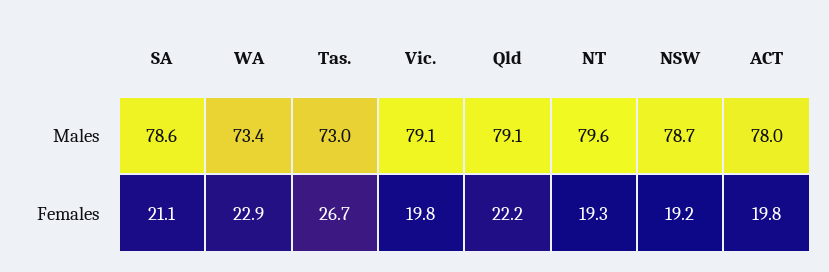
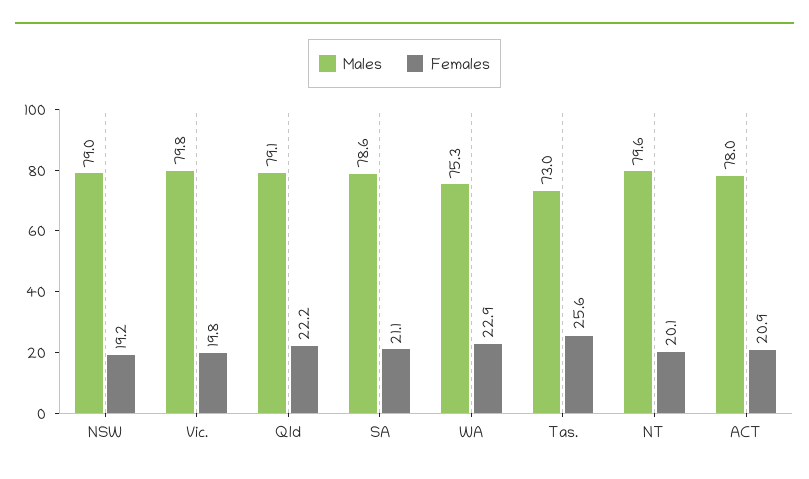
Males, WA: 73.4 -> 75.3
Males, Vic.: 79.1 -> 79.8
Males, NSW: 78.7 -> 79
Females, Tas.: 26.7 -> 25.6
Females, NT: 19.3 -> 20.1
Females, ACT: 19.8 -> 20.9

